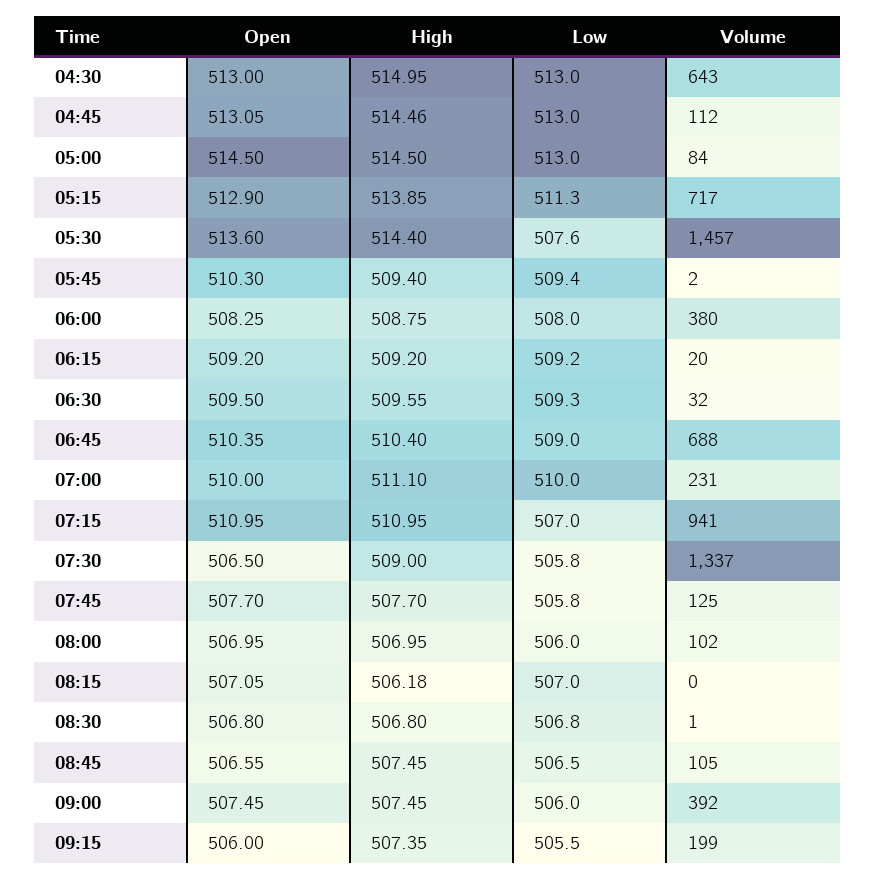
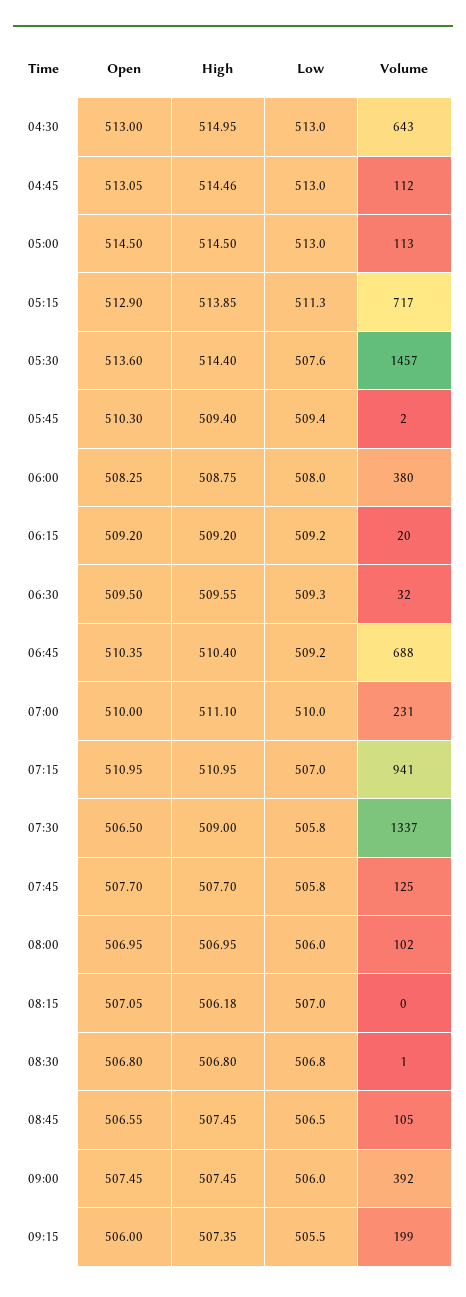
Volume, 05:00: 84 -> 113
Low, 06:45: 509 -> 509.2

